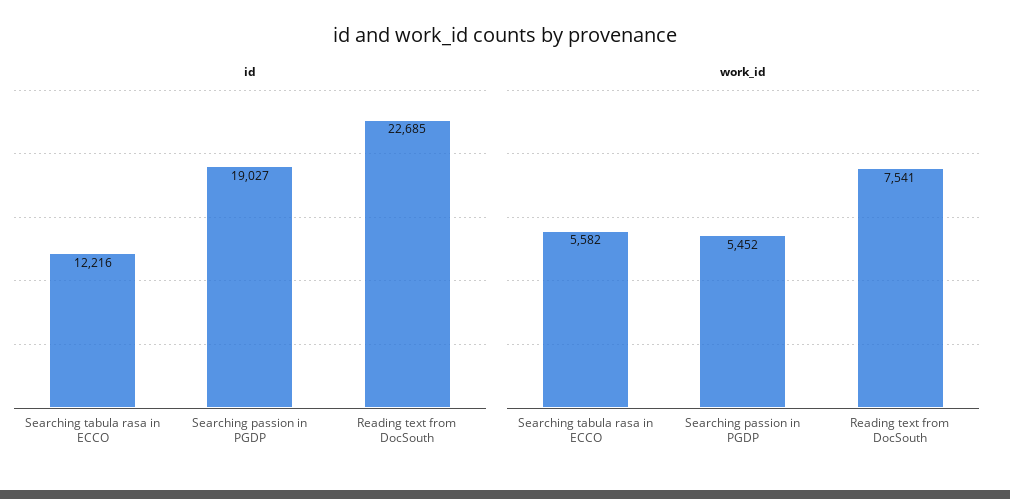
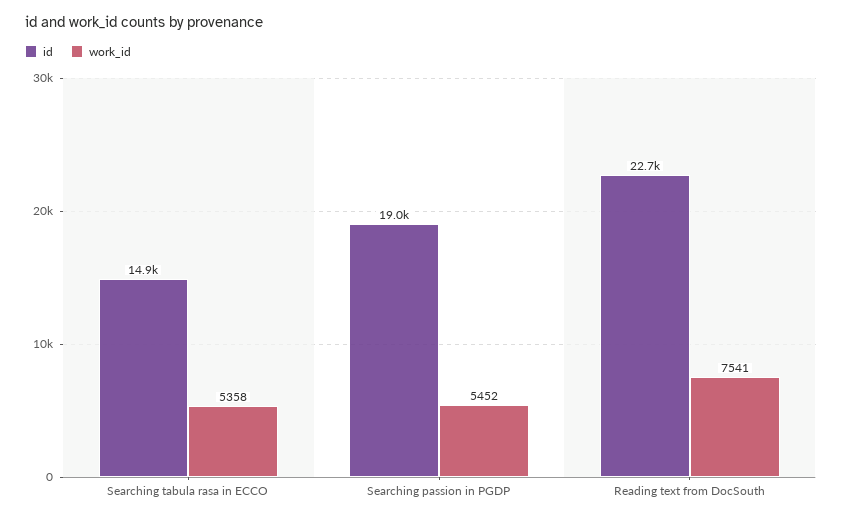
id, Searching tabula rasa in ECCO: 12216 -> 14900
work_id, Searching tabula rasa in ECCO: 5582 -> 5358

